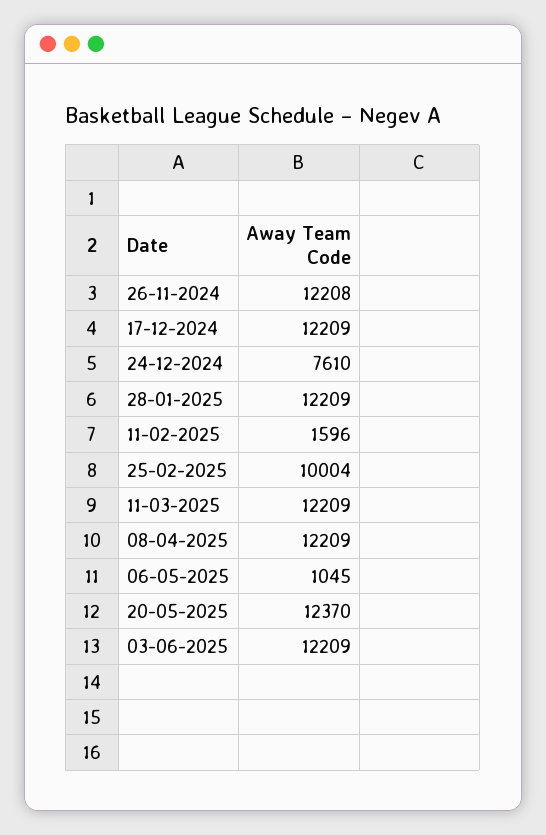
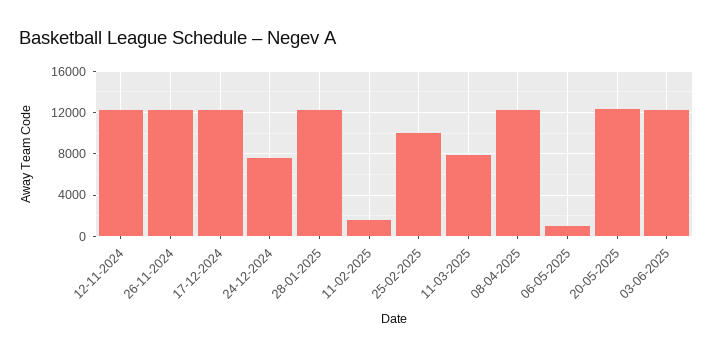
11-03-2025: 12209 -> 8000
12-11-2024: none -> 12000

